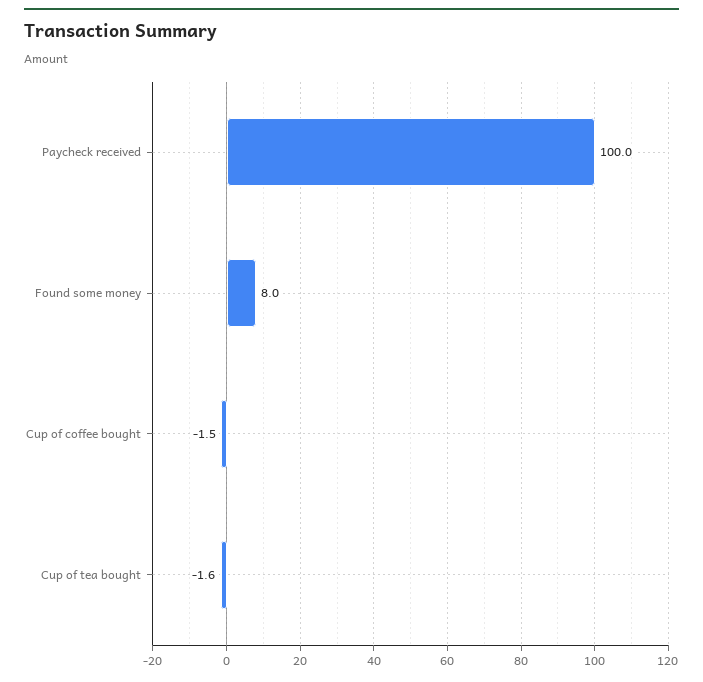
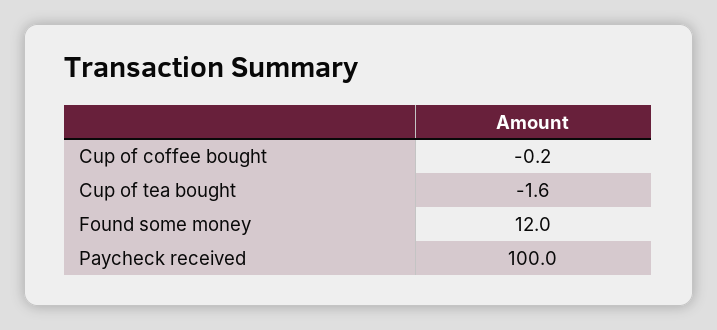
Found some money: 8 -> 12
Cup of coffee bought: -1.5 -> -0.2

